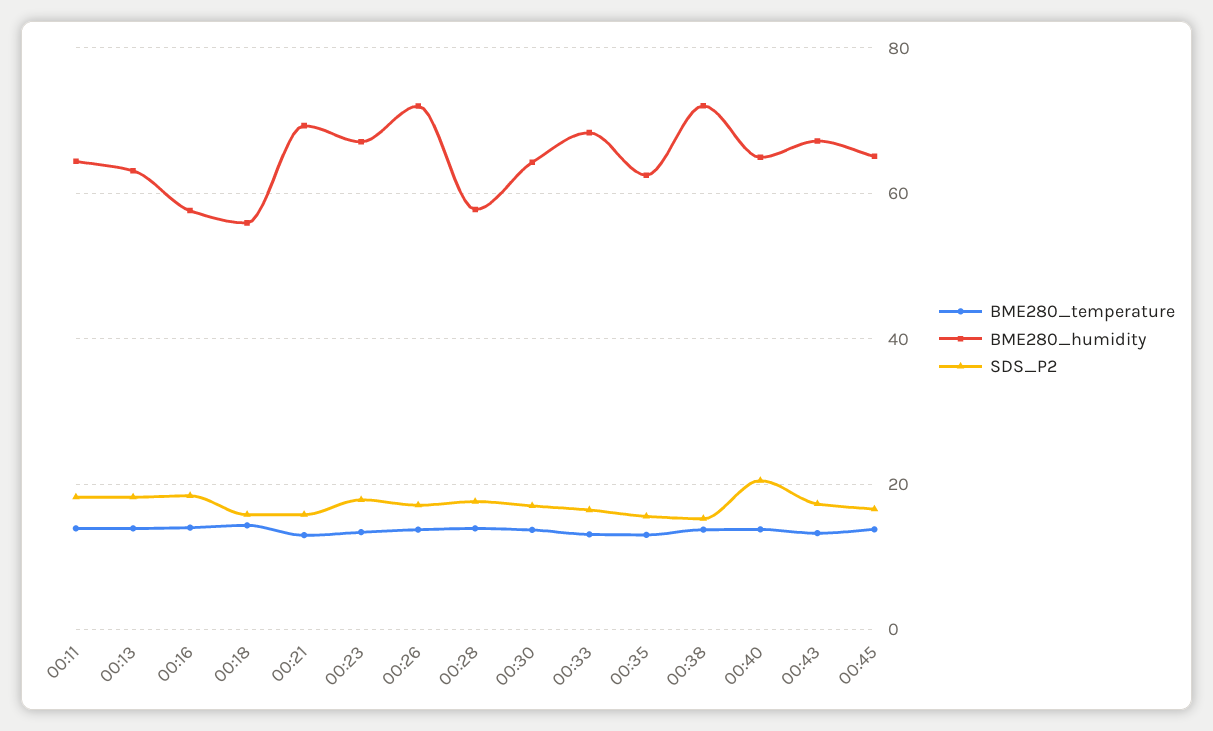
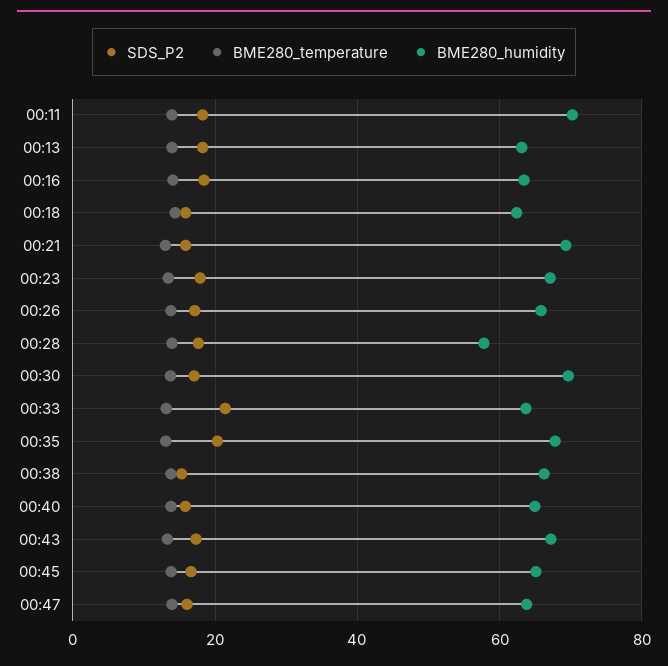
BME280_humidity, 00:11: 64 -> 70
BME280_humidity, 00:16: 58 -> 64
BME280_humidity, 00:18: 56 -> 62
BME280_humidity, 00:26: 72 -> 66
BME280_humidity, 00:30: 64 -> 70
BME280_humidity, 00:33: 68 -> 64
SDS_P2, 00:33: 16 -> 22
BME280_humidity, 00:35: 62 -> 68
SDS_P2, 00:35: 16 -> 20
BME280_humidity, 00:38: 72 -> 66
SDS_P2, 00:40: 20 -> 16
SDS_P2, 00:47: none -> 16
BME280_temperature, 00:47: none -> 14
BME280_humidity, 00:47: none -> 64

